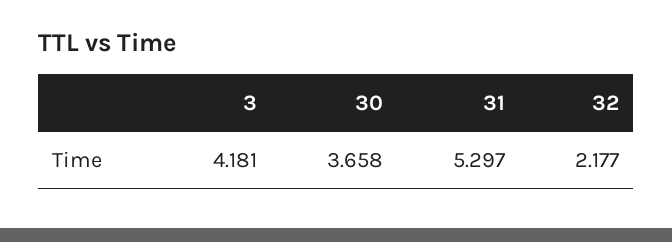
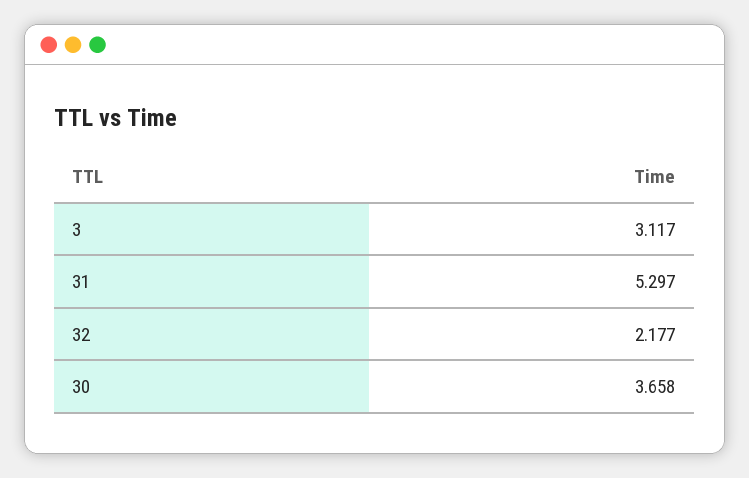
3: 4.181 -> 3.117

